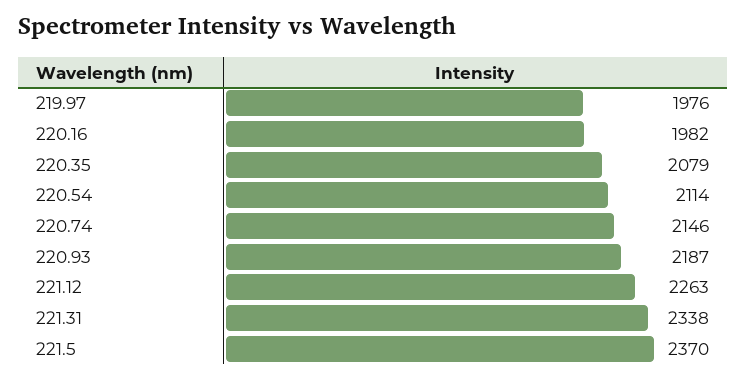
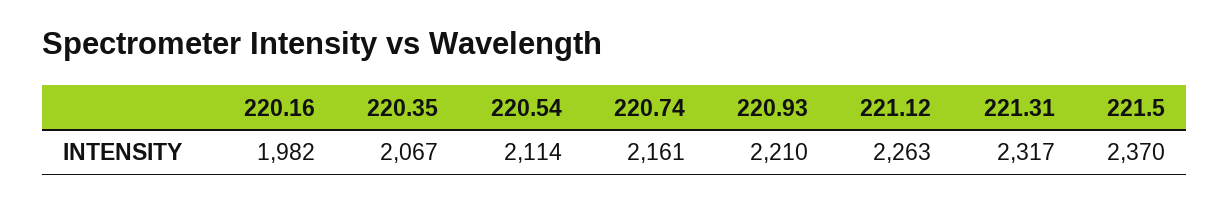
219.97: 1976 -> none
220.35: 2079 -> 2067
220.74: 2146 -> 2161
220.93: 2187 -> 2210
221.31: 2338 -> 2317

